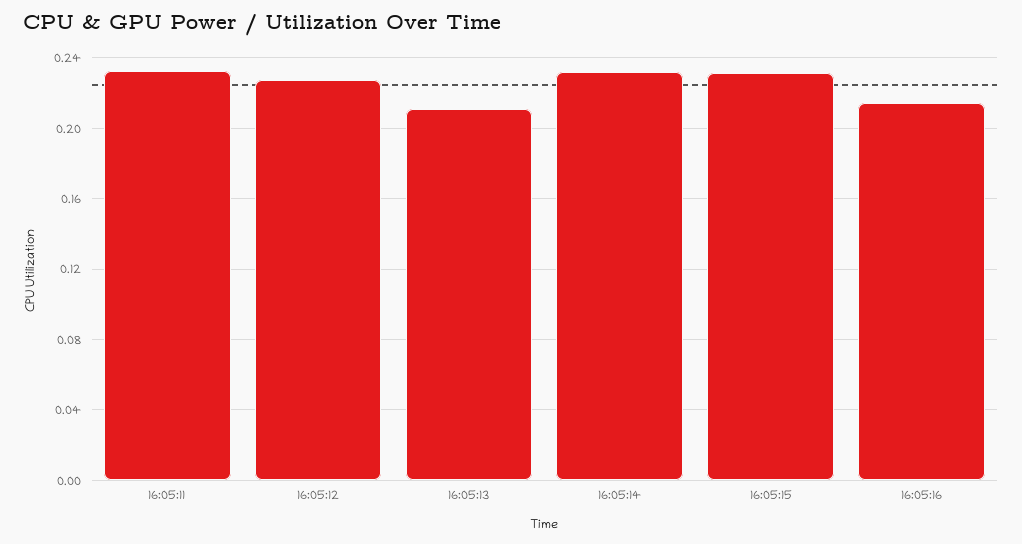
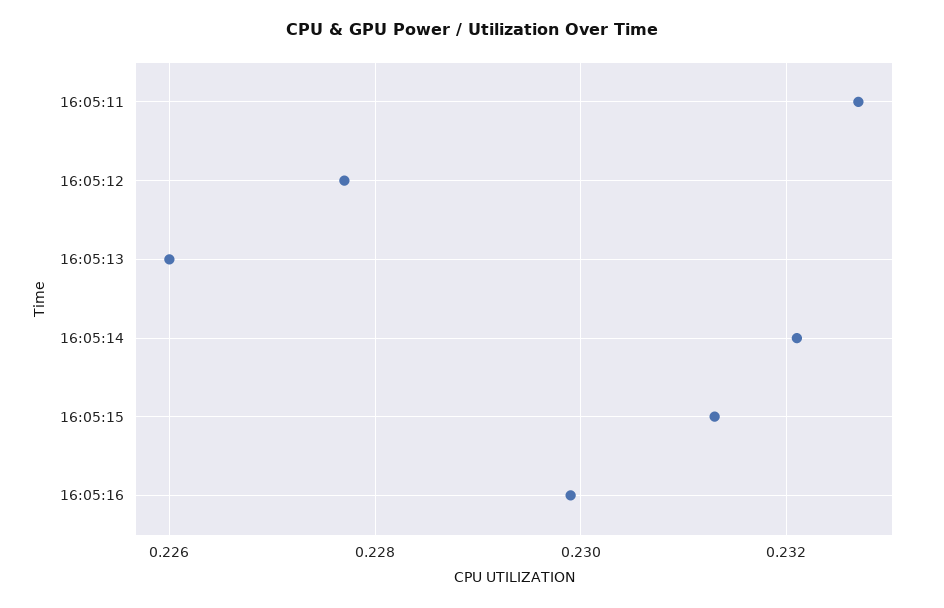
16:05:13: 0.21 -> 0.226
16:05:16: 0.215 -> 0.23

